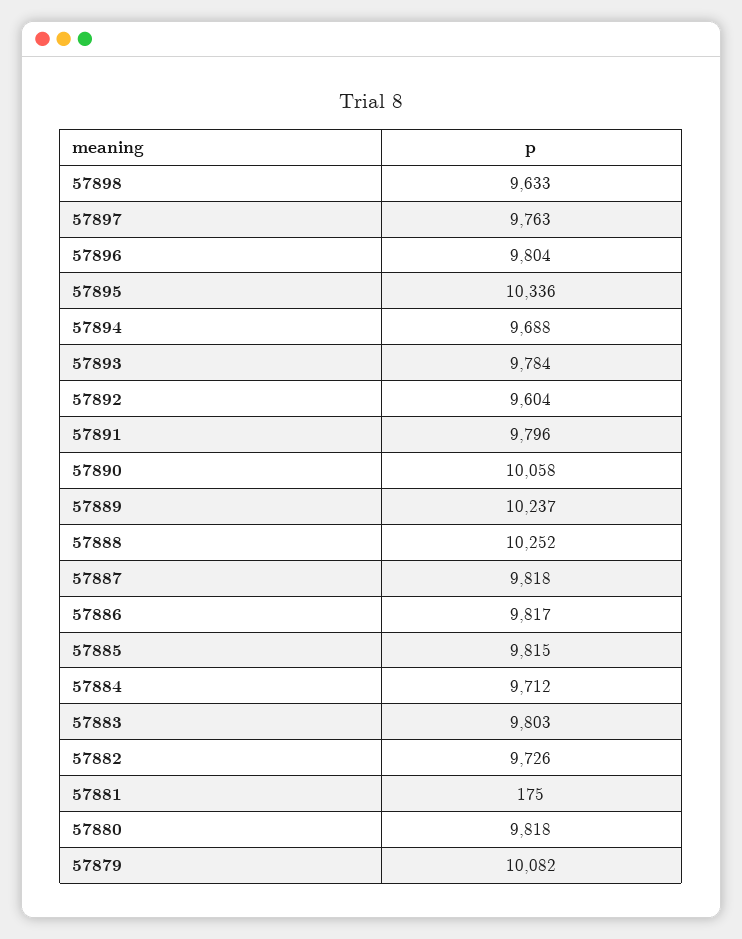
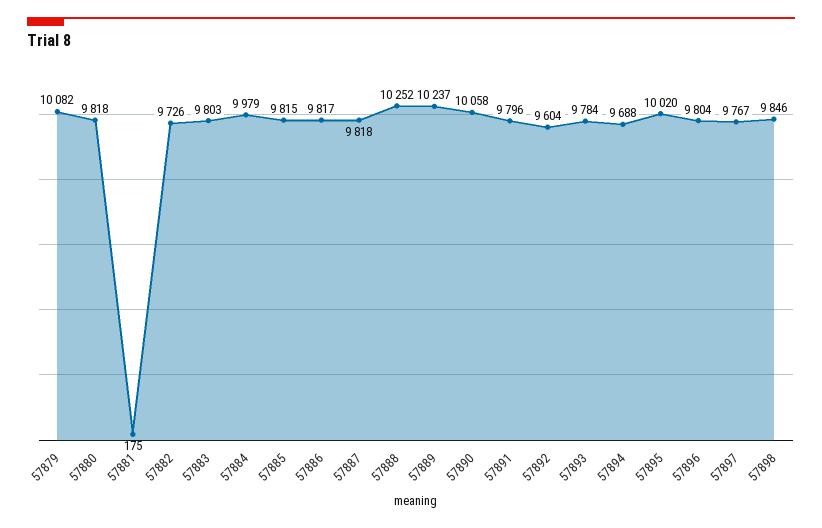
57898: 9633 -> 9846
57897: 9763 -> 9767
57895: 10336 -> 10020
57884: 9712 -> 9979

